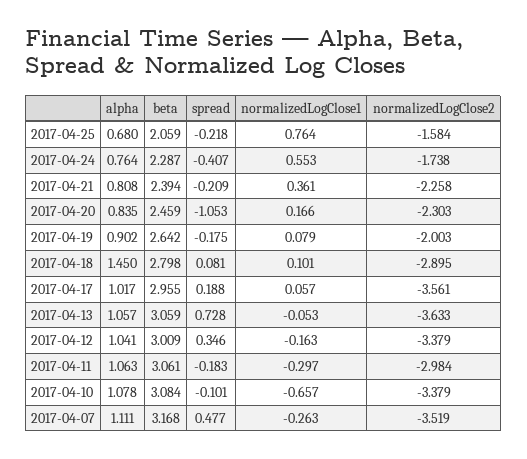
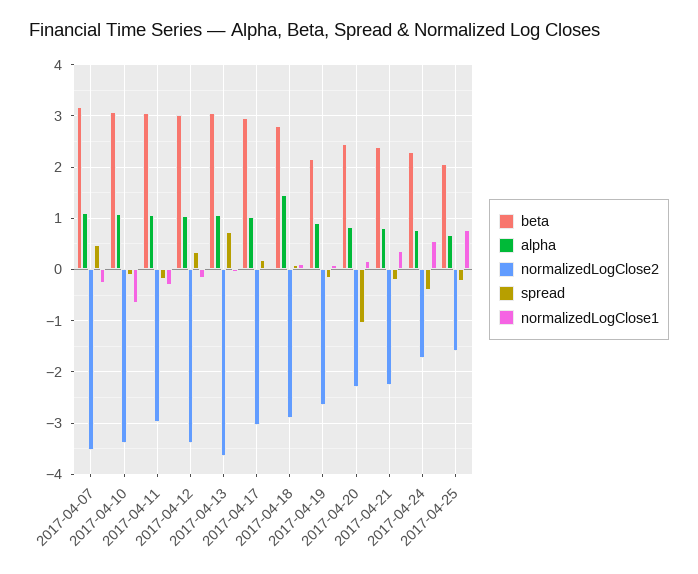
beta, 2017-04-19: 2.642 -> 2.2
normalizedLogClose2, 2017-04-19: -2.003 -> -2.6
normalizedLogClose2, 2017-04-17: -3.561 -> -3

